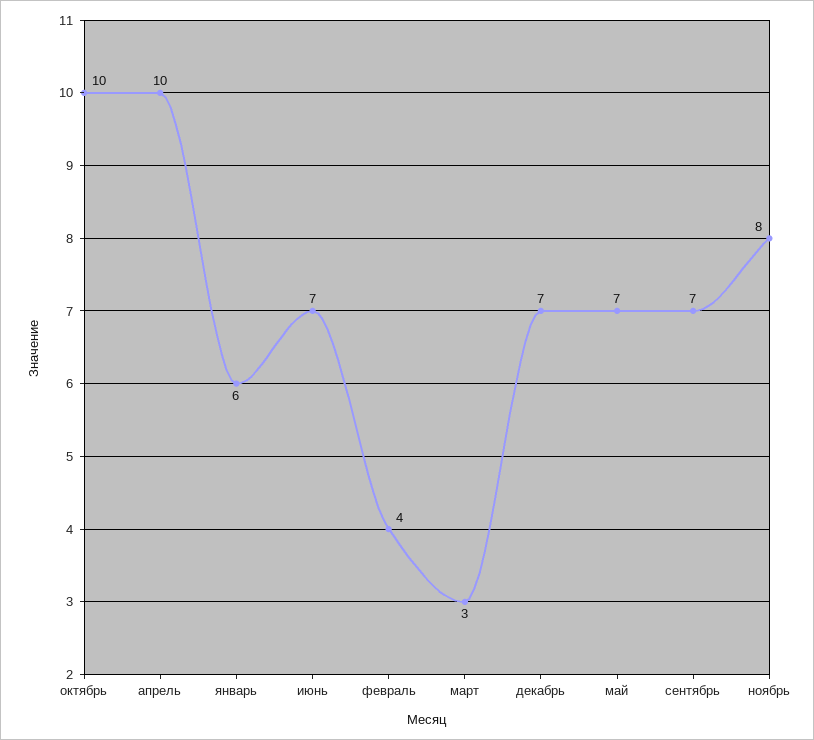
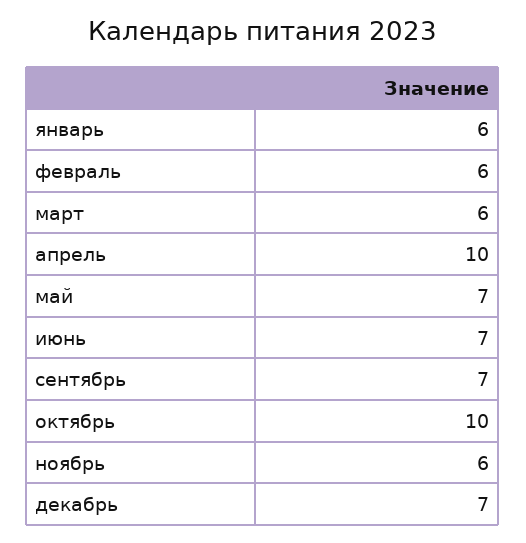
февраль: 4 -> 6
март: 3 -> 6
ноябрь: 8 -> 6

